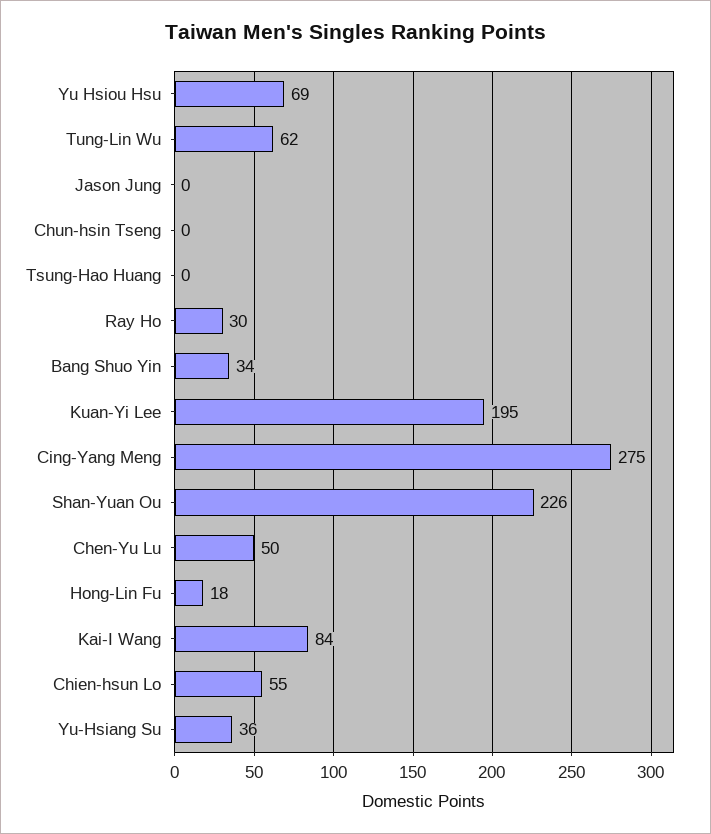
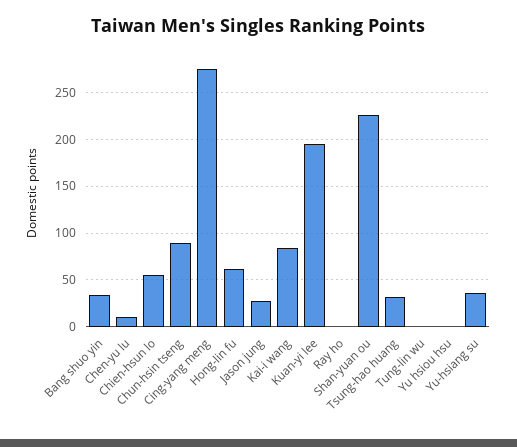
Yu Hsiou Hsu: 69 -> 0
Tung-Lin Wu: 62 -> 0
Jason Jung: 0 -> 30
Chun-hsin Tseng: 0 -> 90
Tsung-Hao Huang: 0 -> 30
Ray Ho: 30 -> 0
Chen-Yu Lu: 50 -> 10
Hong-Lin Fu: 18 -> 60

